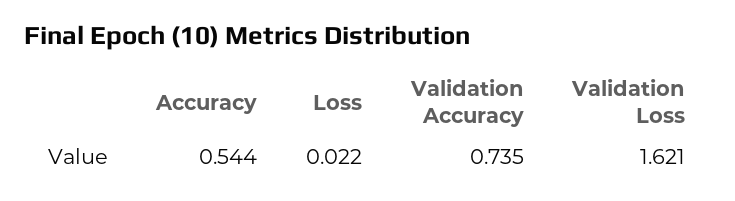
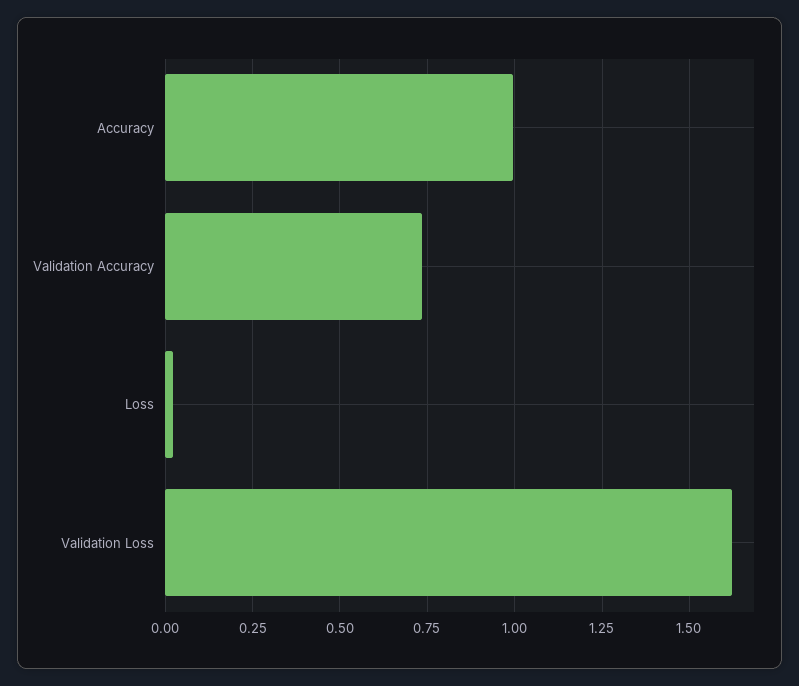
Accuracy: 0.544 -> 1

